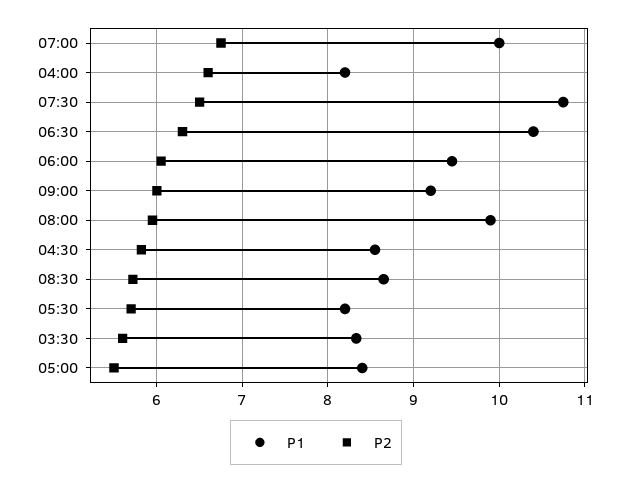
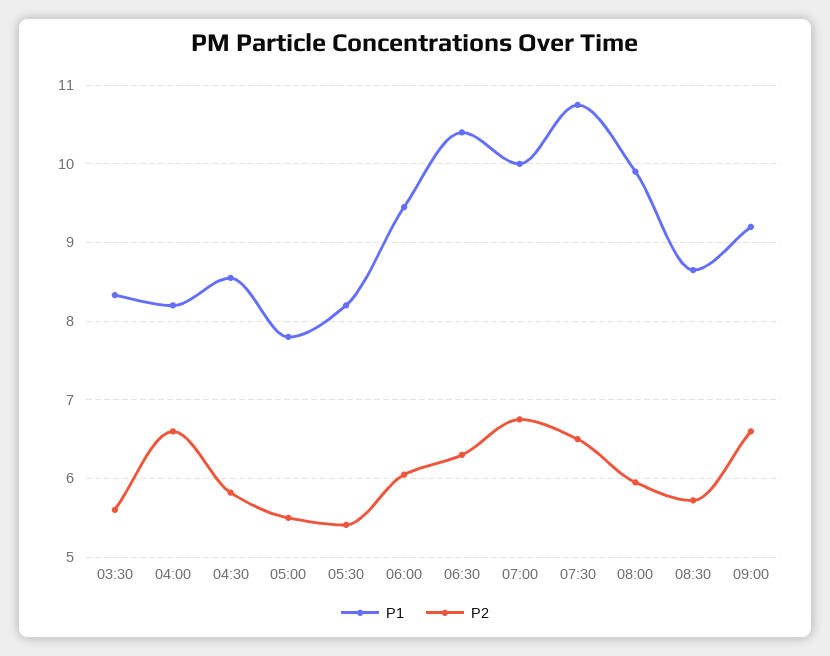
P2, 09:00: 6 -> 6.6
P2, 05:30: 5.7 -> 5.4
P1, 05:00: 8.4 -> 7.8

